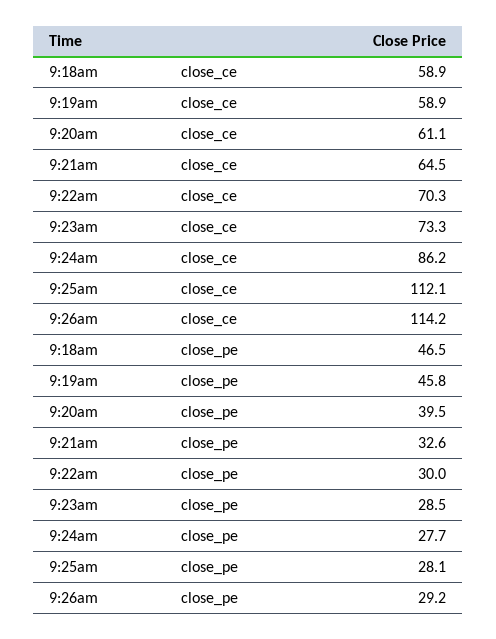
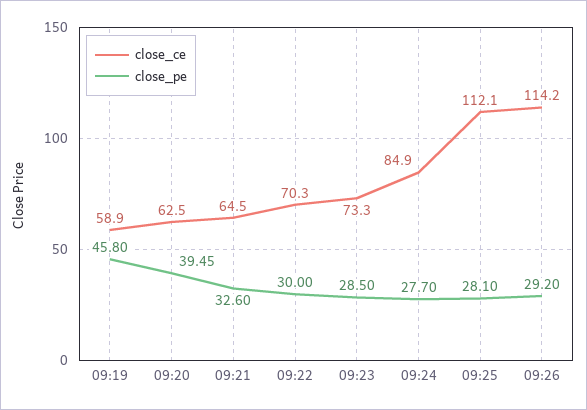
close_ce, 9:18am: 58.9 -> none
close_ce, 9:20am: 61.1 -> 62.5
close_ce, 9:24am: 86.2 -> 84.9
close_pe, 9:18am: 46.5 -> none

